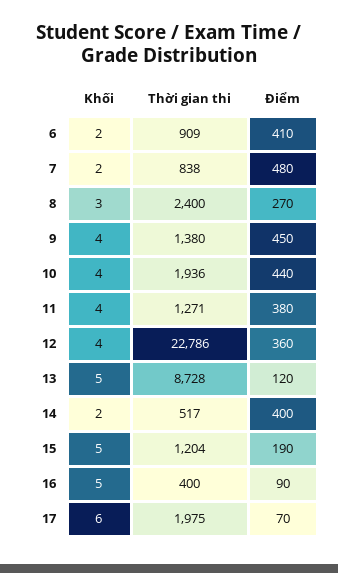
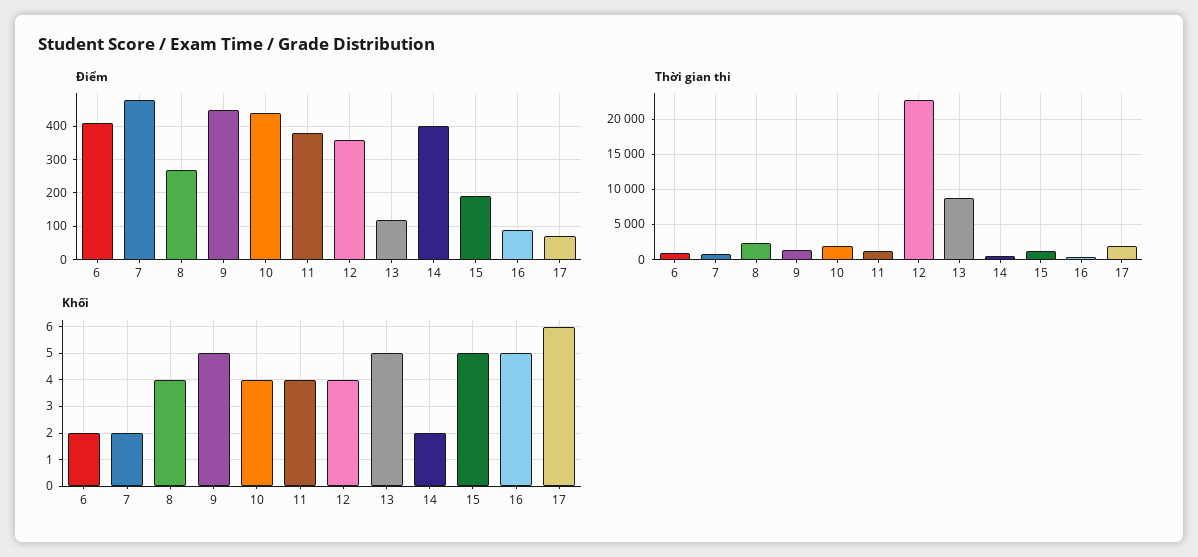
Khối, 8: 3 -> 4
Khối, 9: 4 -> 5

